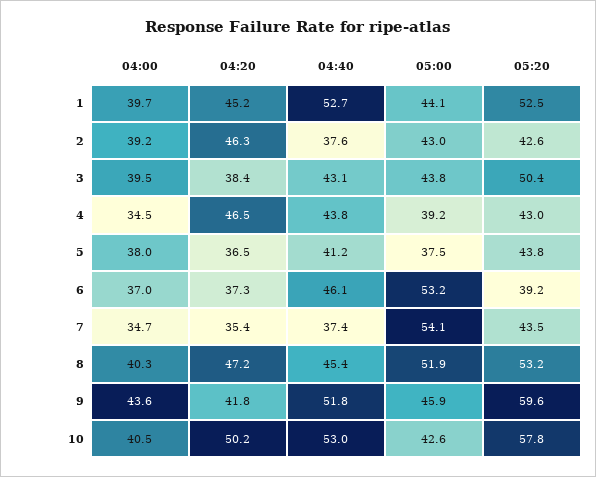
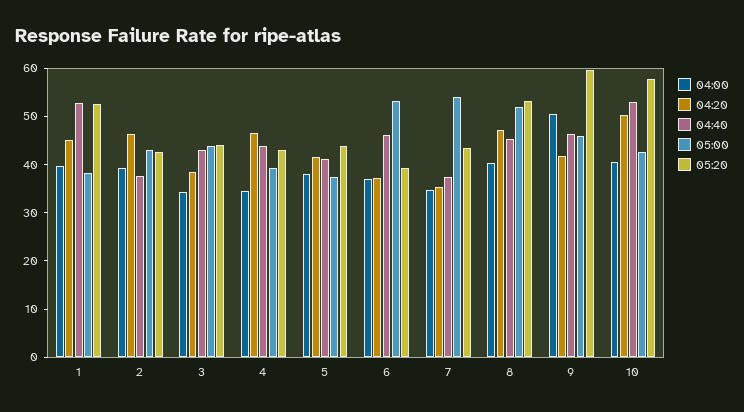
05:00, 1: 44.1 -> 38
04:00, 3: 39.5 -> 34
05:20, 3: 50.4 -> 44
04:20, 5: 36.5 -> 42
04:00, 9: 43.6 -> 50
04:40, 9: 51.8 -> 46

